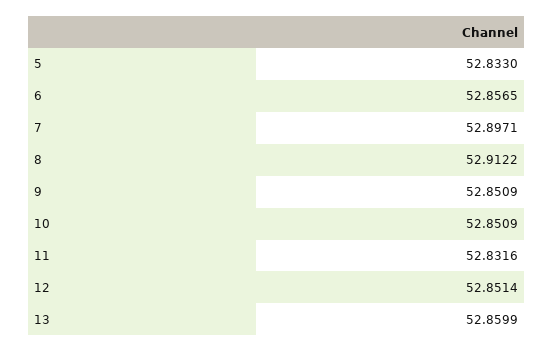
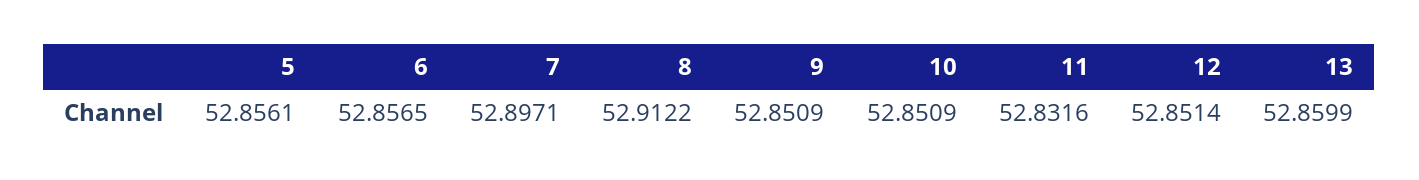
5: 52.833 -> 52.8561

